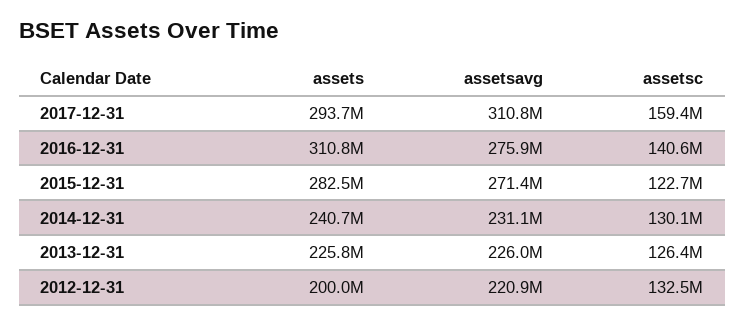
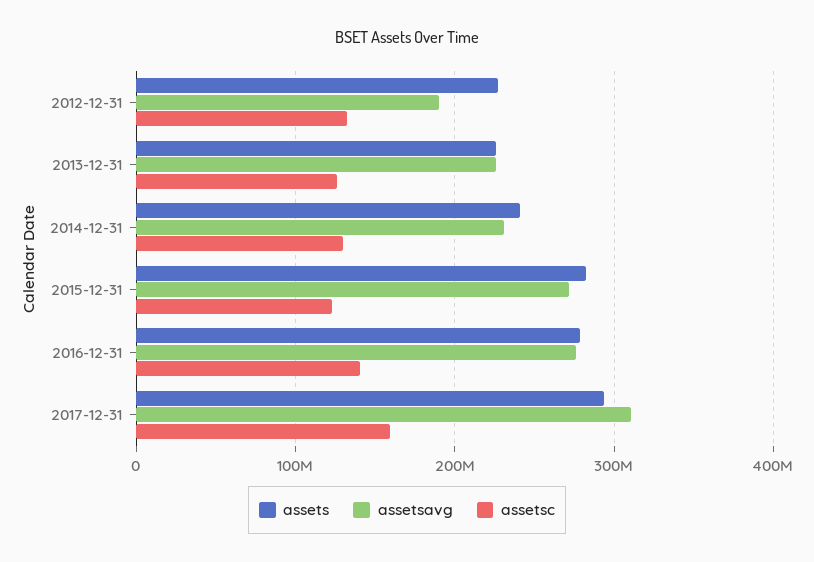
assets, 2016-12-31: 310800000 -> 280000000
assets, 2012-12-31: 200000000 -> 230000000
assetsavg, 2012-12-31: 220900000 -> 190000000

